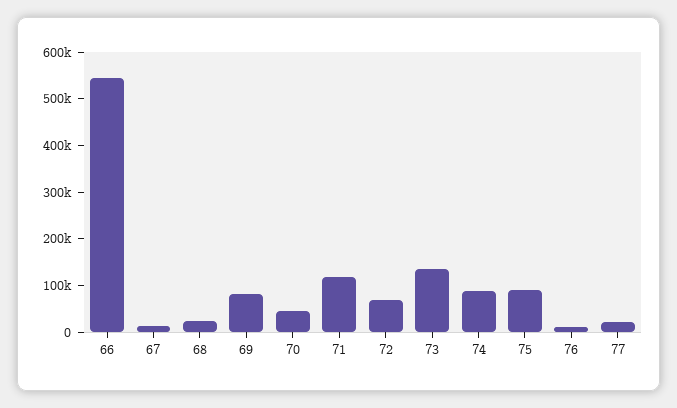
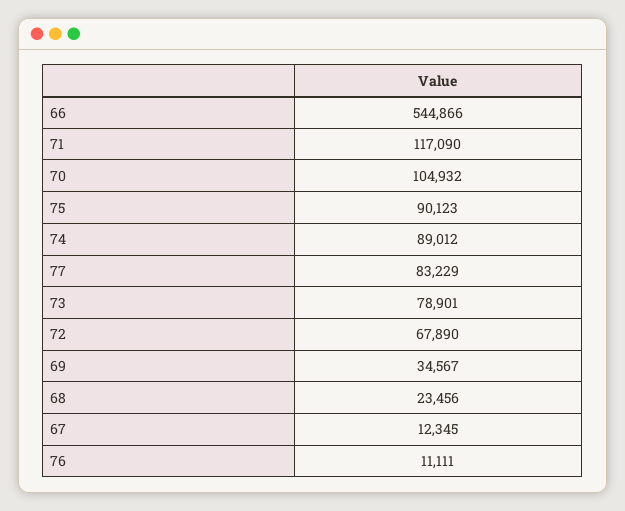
69: 80000 -> 34567
70: 40000 -> 104932
73: 140000 -> 78901
77: 20000 -> 83229

